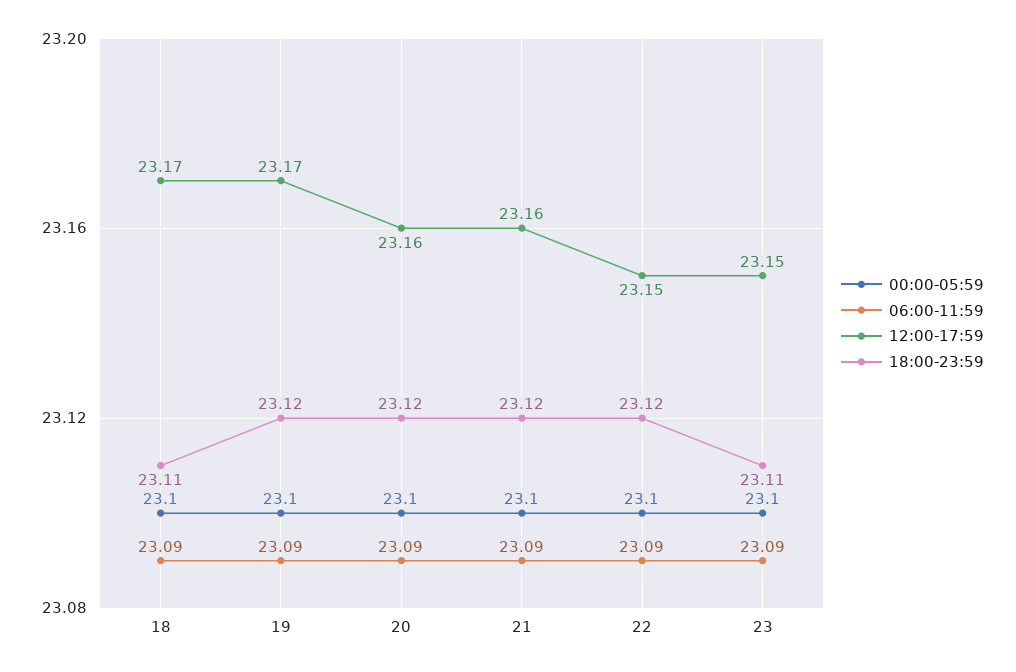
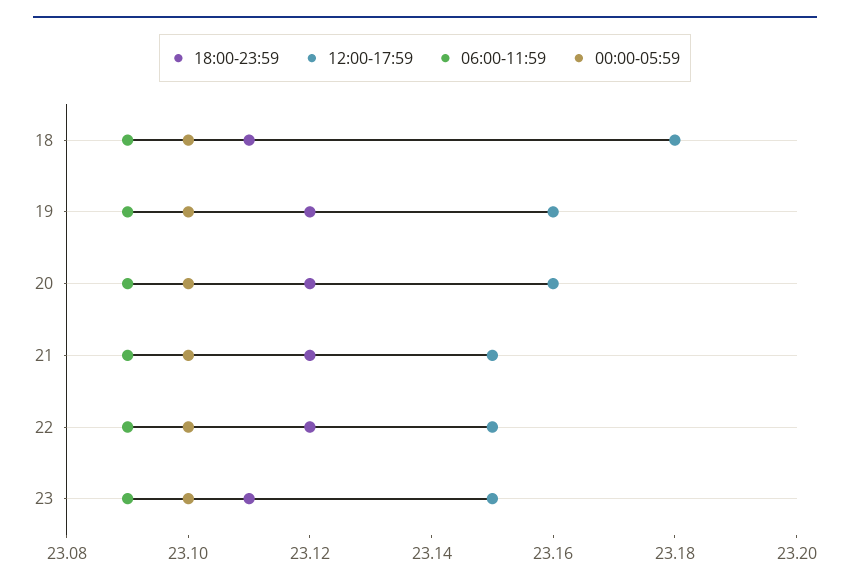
12:00-17:59, 18: 23.17 -> 23.18
12:00-17:59, 19: 23.17 -> 23.16
12:00-17:59, 21: 23.16 -> 23.15

